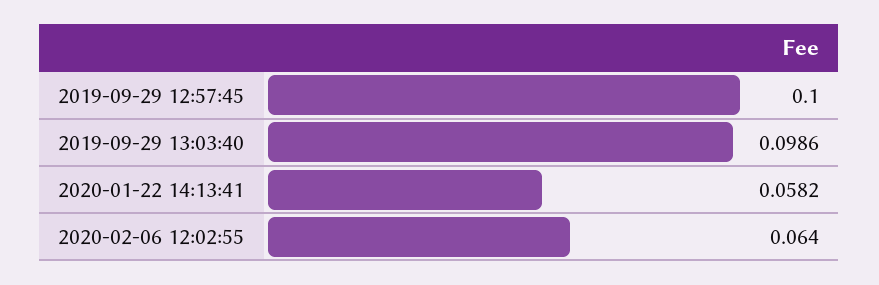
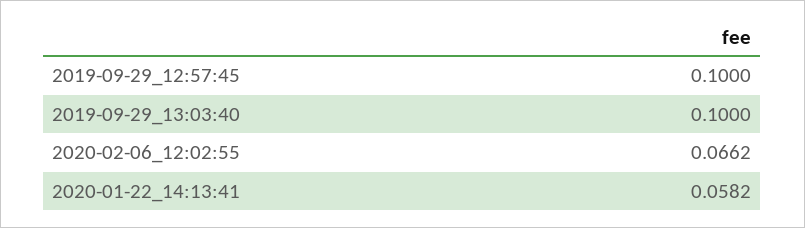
2019-09-29 13:03:40: 0.0986 -> 0.1
2020-02-06 12:02:55: 0.064 -> 0.0662

